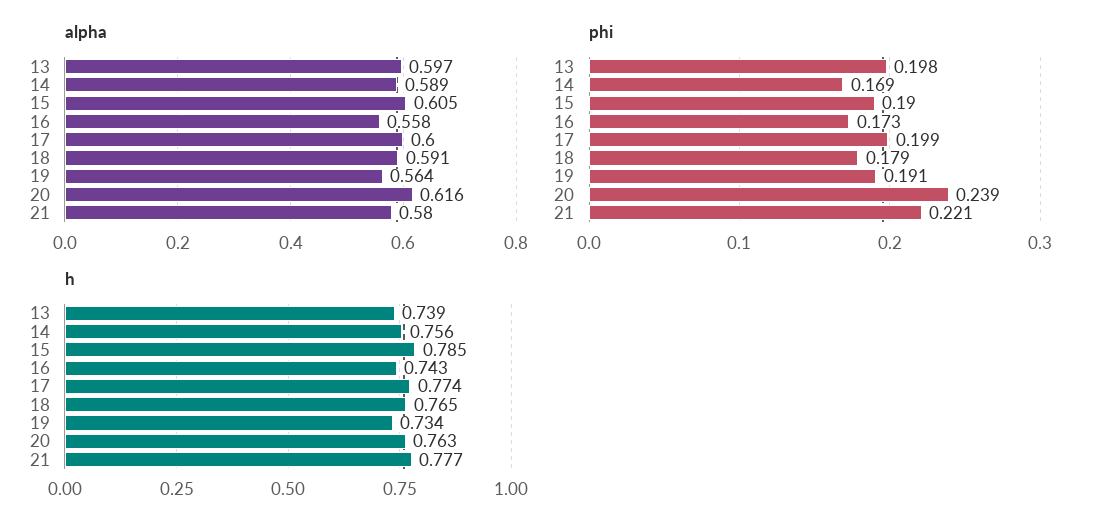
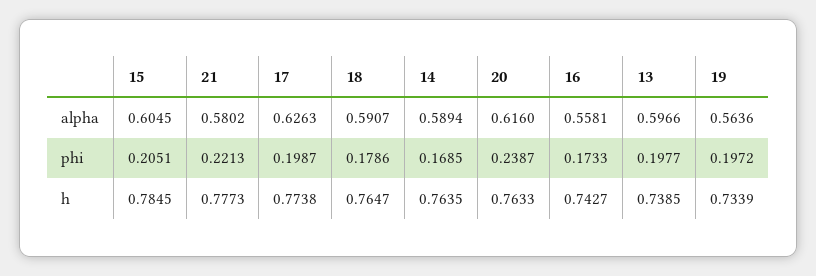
alpha, 17: 0.6 -> 0.6263
phi, 15: 0.19 -> 0.2051
phi, 19: 0.191 -> 0.1972
h, 14: 0.756 -> 0.7635

